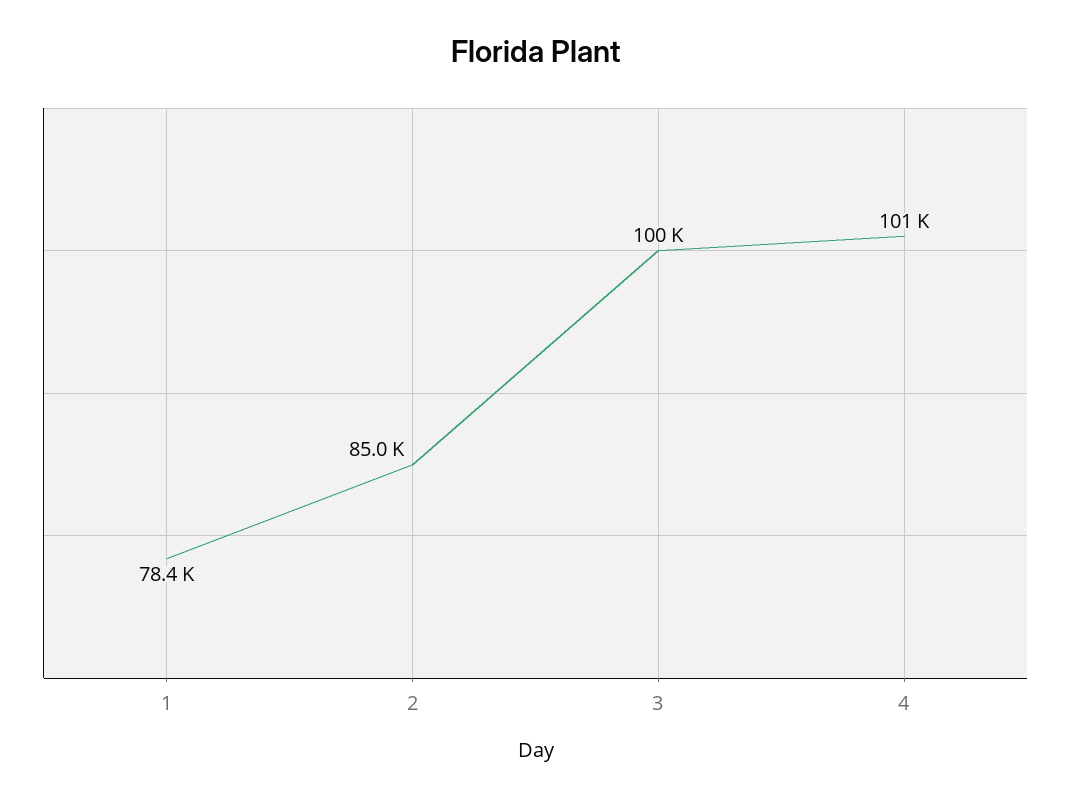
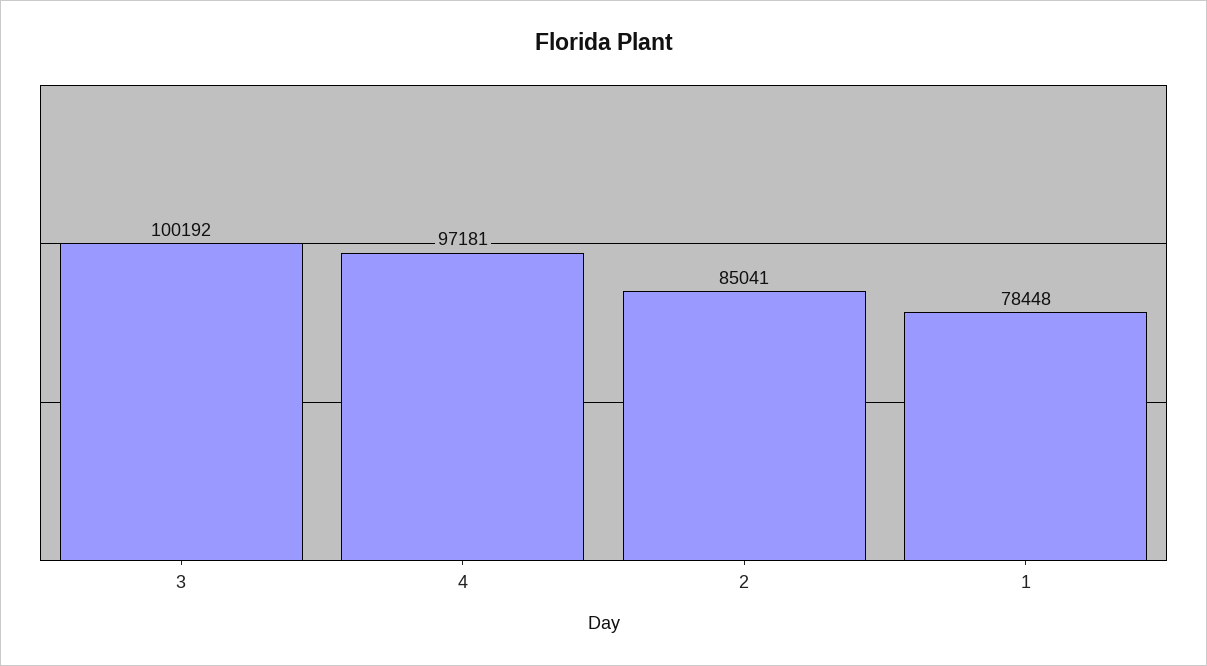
4: 101000 -> 97181

